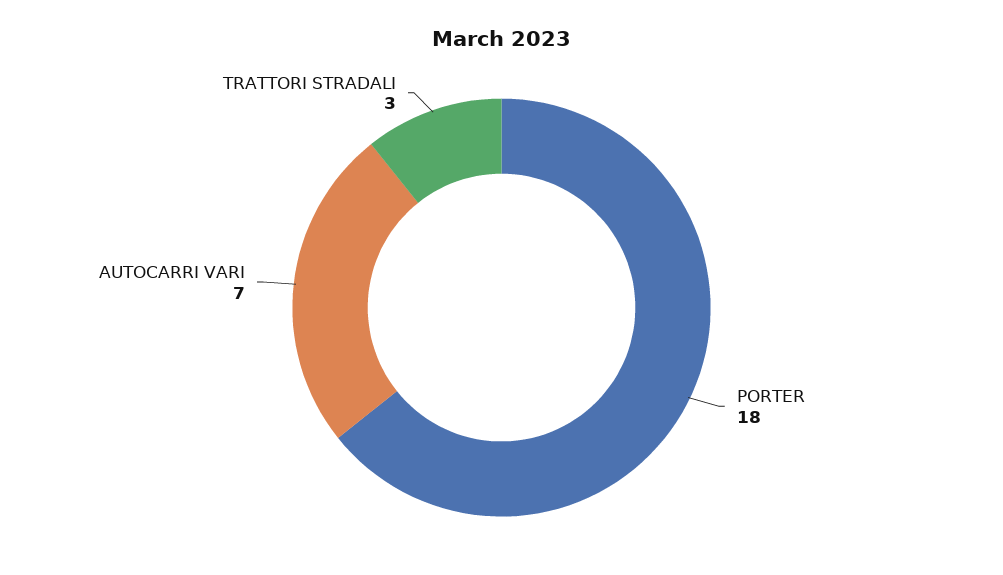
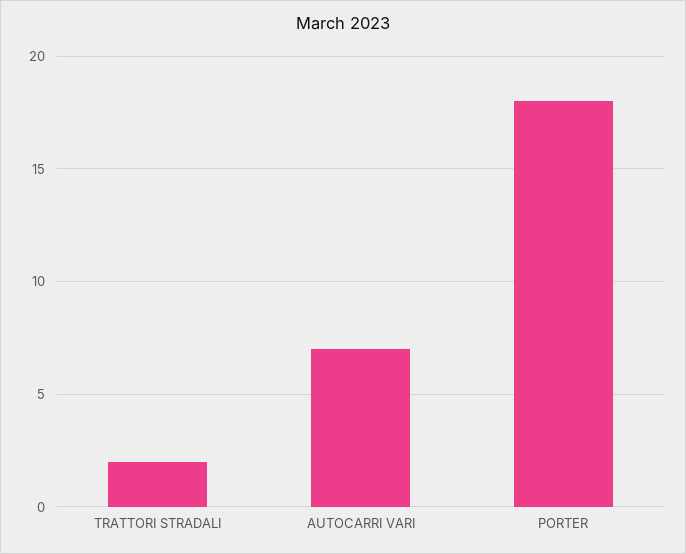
TRATTORI STRADALI: 3 -> 2

